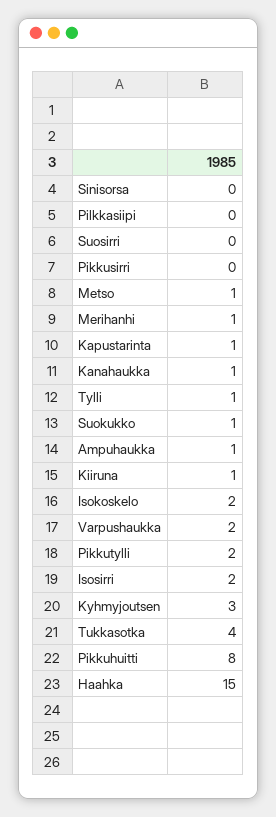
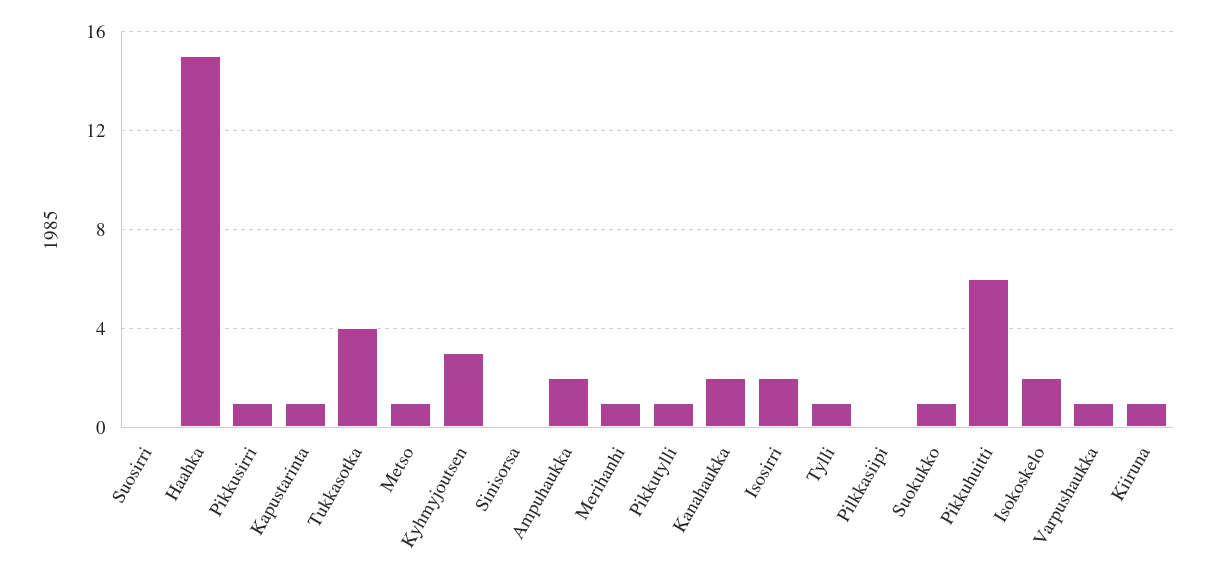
Pikkusirri: 0 -> 1
Kanahaukka: 1 -> 2
Ampuhaukka: 1 -> 2
Varpushaukka: 2 -> 1
Pikkutylli: 2 -> 1
Pikkuhuitti: 8 -> 6

